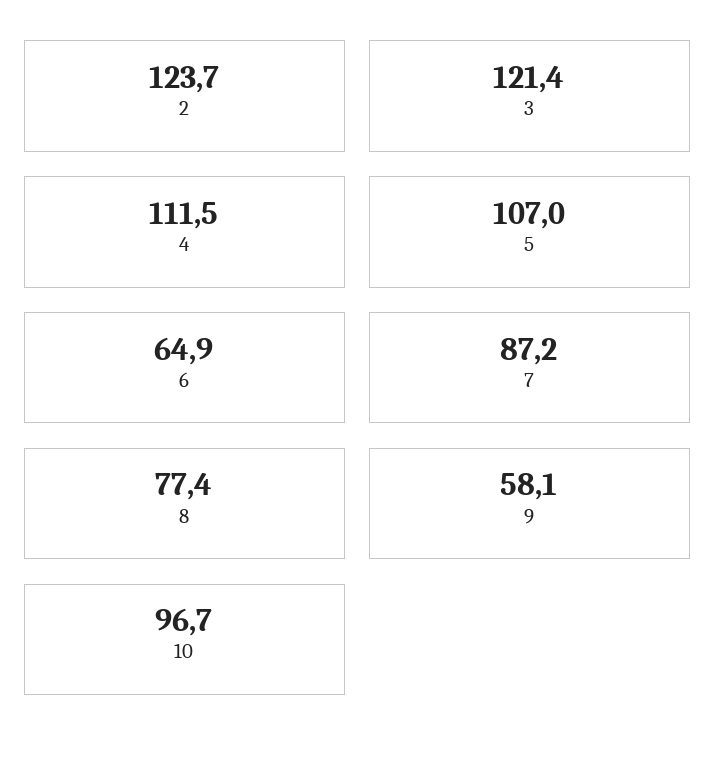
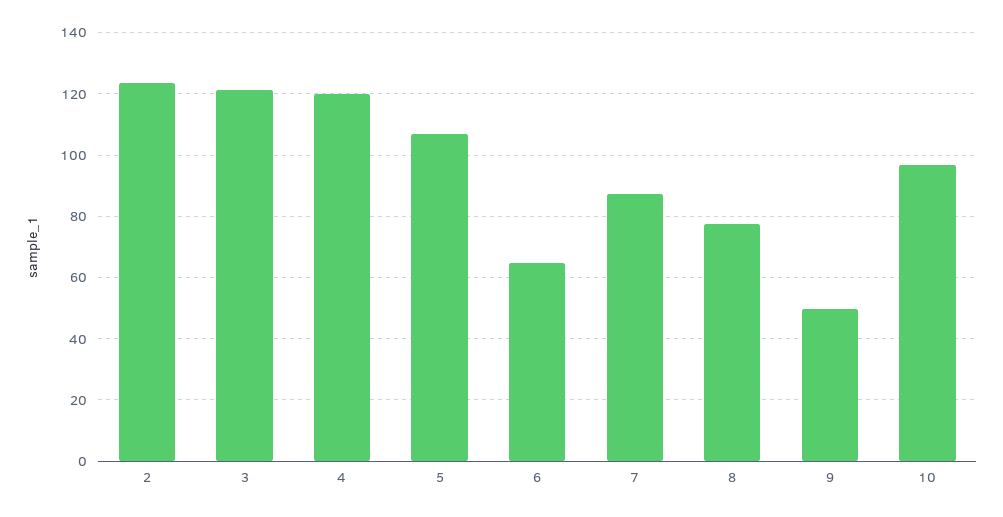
4: 111.5 -> 120
9: 58.1 -> 50

